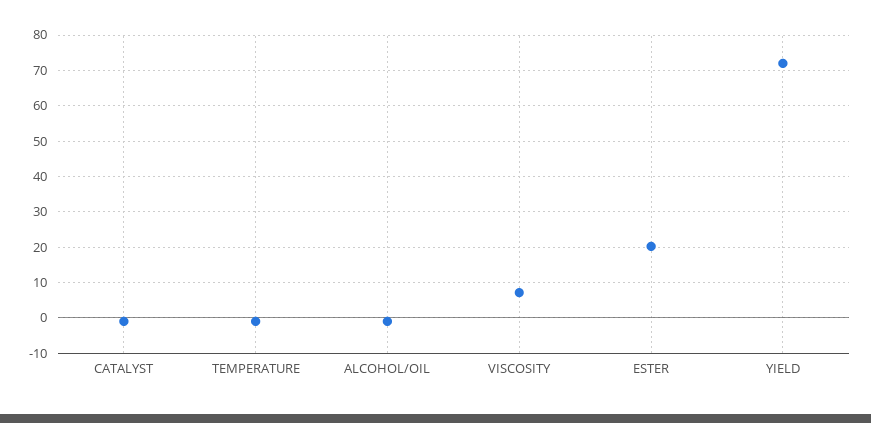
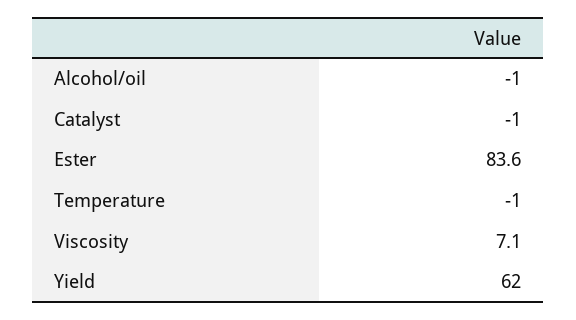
ESTER: 20 -> 83.6
YIELD: 72 -> 62

